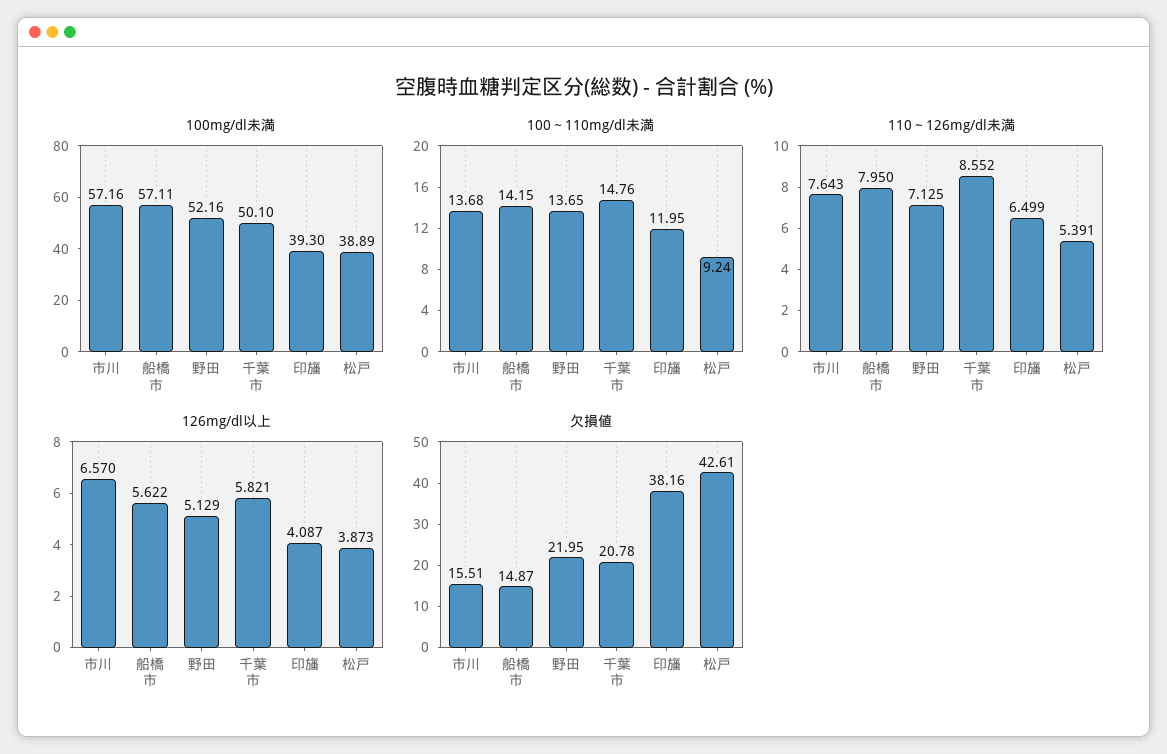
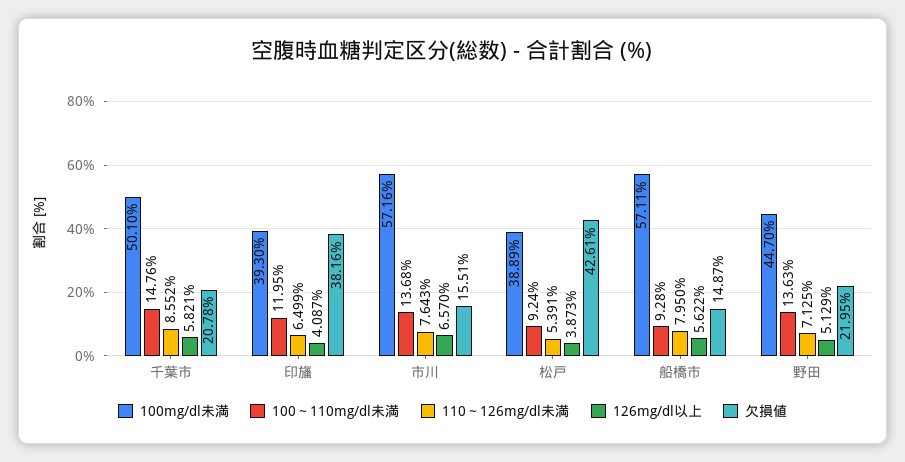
100mg/dl未満, 野田: 52.16 -> 44.7
100～110mg/dl未満, 船橋市: 14.15 -> 9.28
100～110mg/dl未満, 野田: 13.65 -> 13.63

